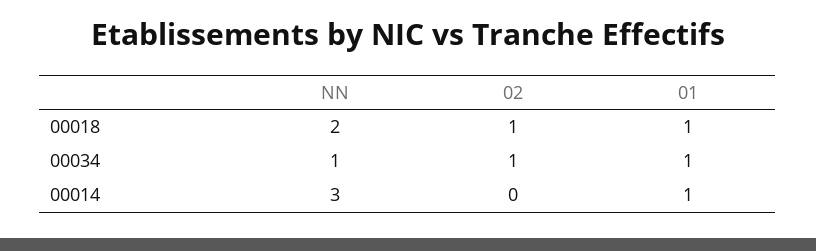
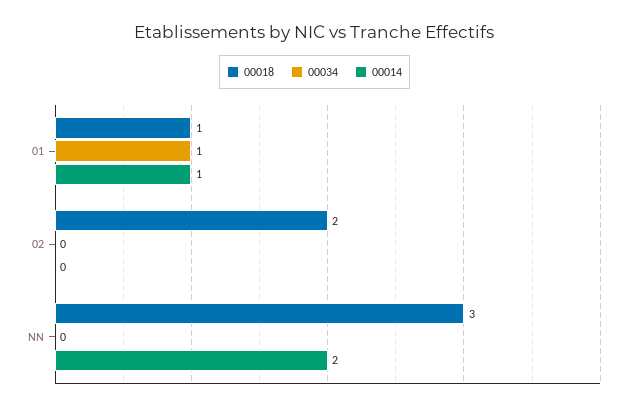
00018, NN: 2 -> 3
00018, 02: 1 -> 2
00034, NN: 1 -> 0
00034, 02: 1 -> 0
00014, NN: 3 -> 2

